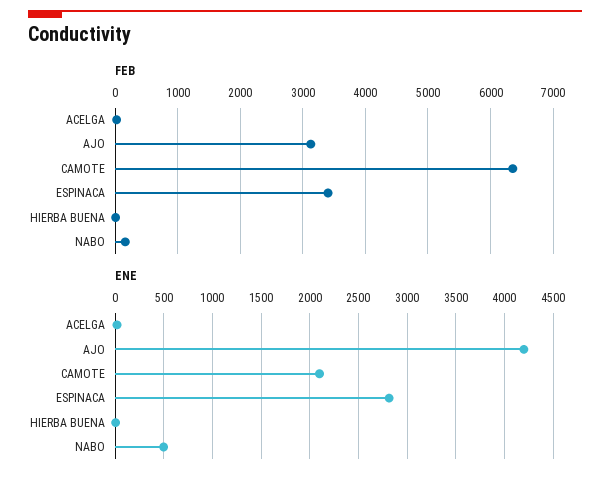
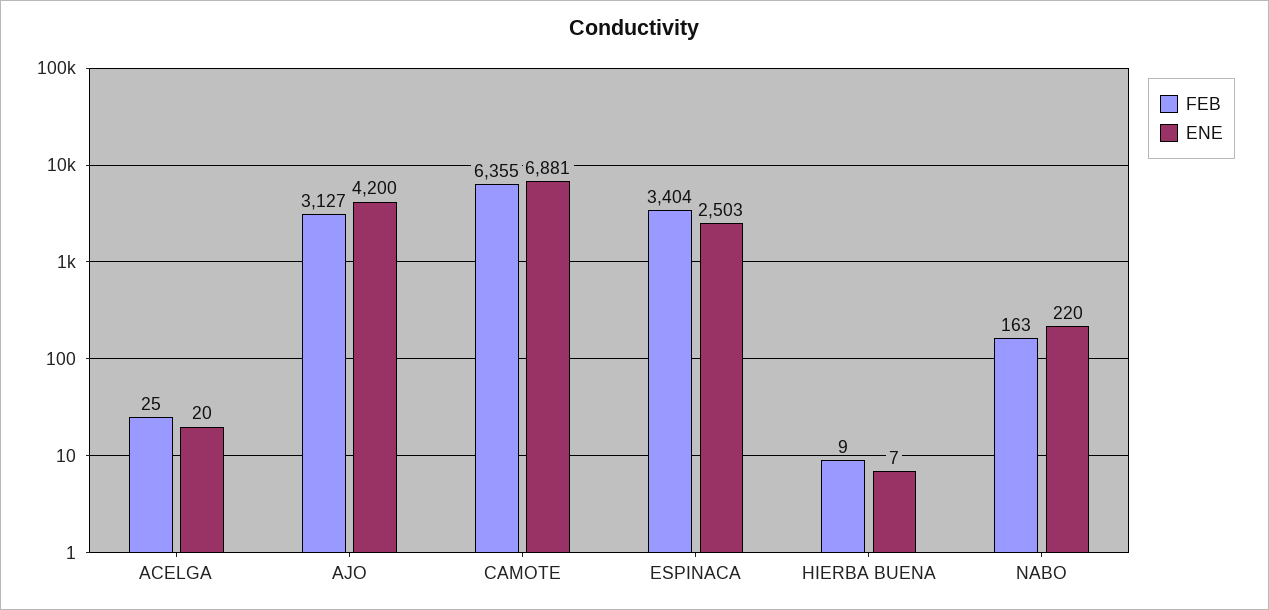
ENE, CAMOTE: 2100 -> 6881
ENE, ESPINACA: 2800 -> 2503
ENE, NABO: 500 -> 220

